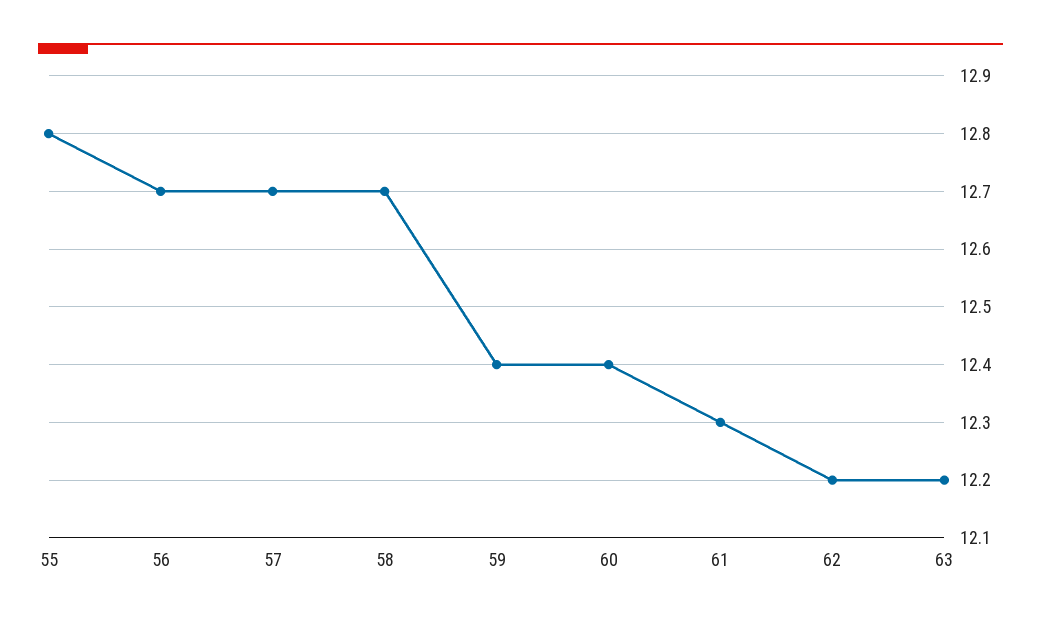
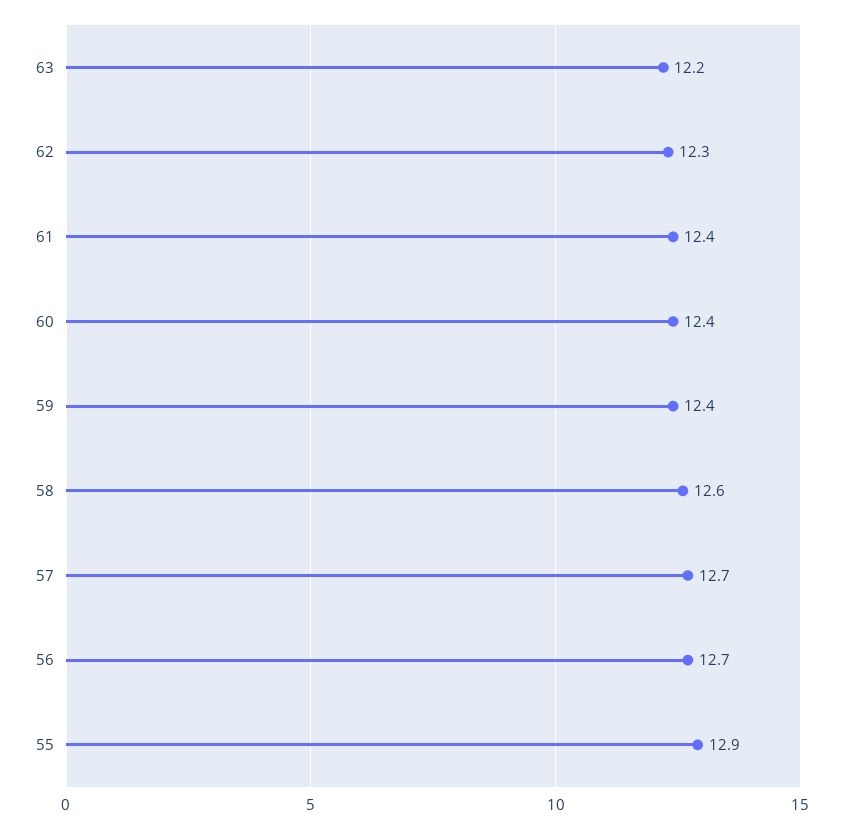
55: 12.8 -> 12.9
58: 12.7 -> 12.6
61: 12.3 -> 12.4
62: 12.2 -> 12.3

